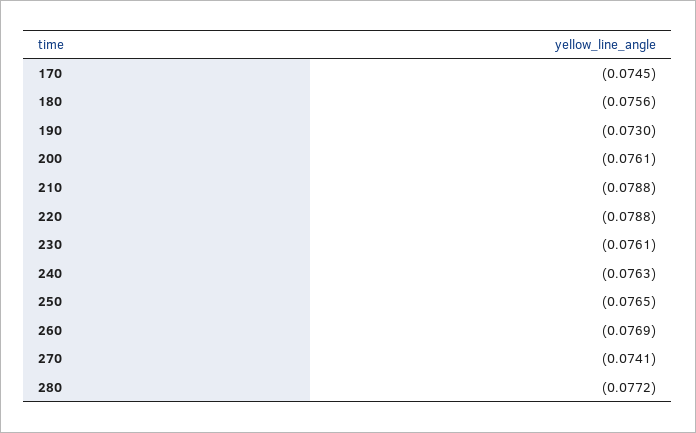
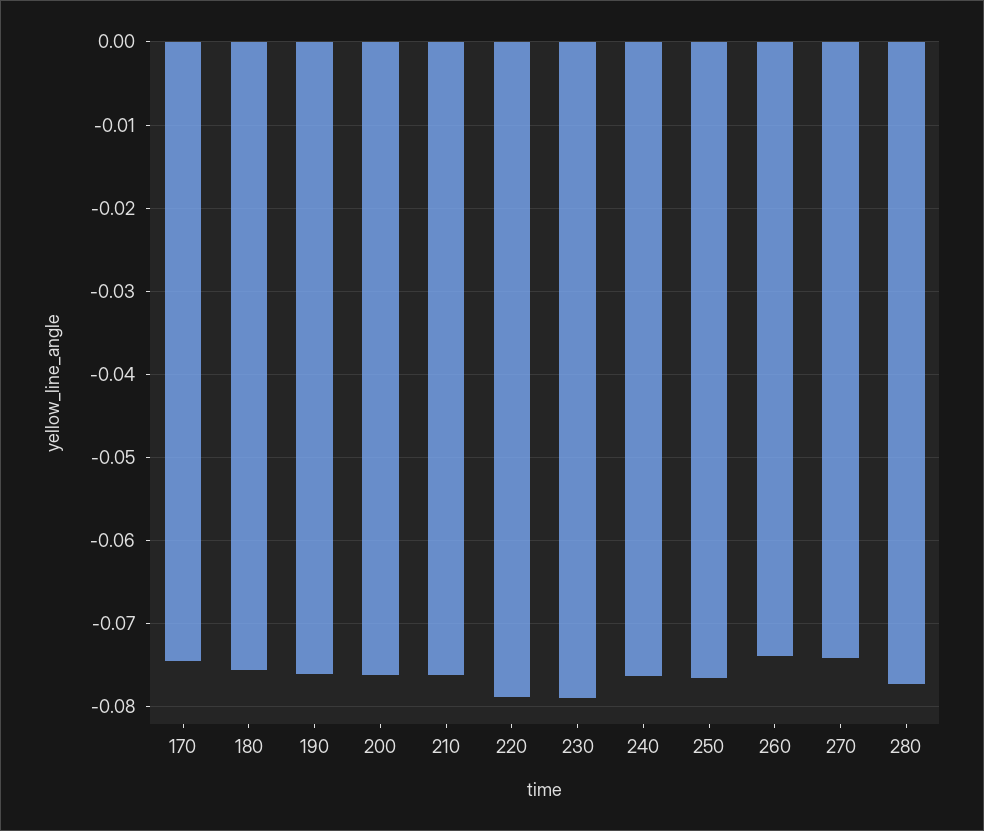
190: -0.073 -> -0.076
210: -0.0788 -> -0.076
230: -0.0761 -> -0.079
260: -0.0769 -> -0.074

